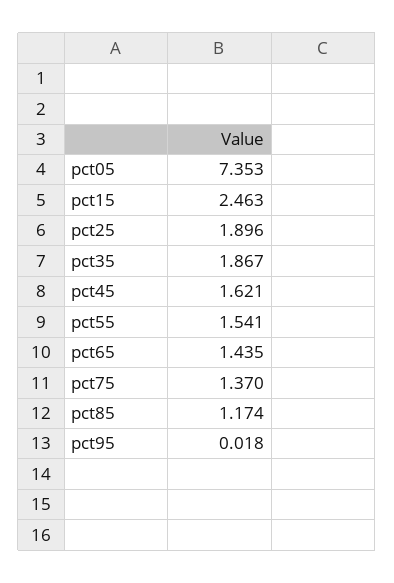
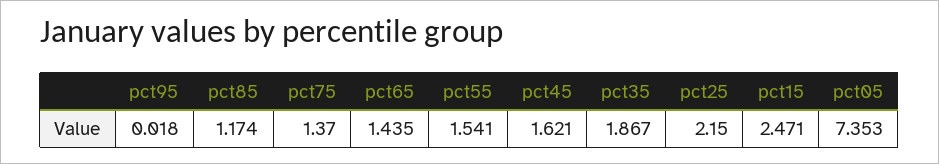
pct15: 2.463 -> 2.471
pct25: 1.896 -> 2.15

